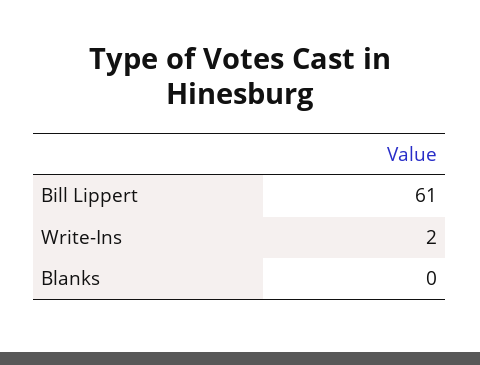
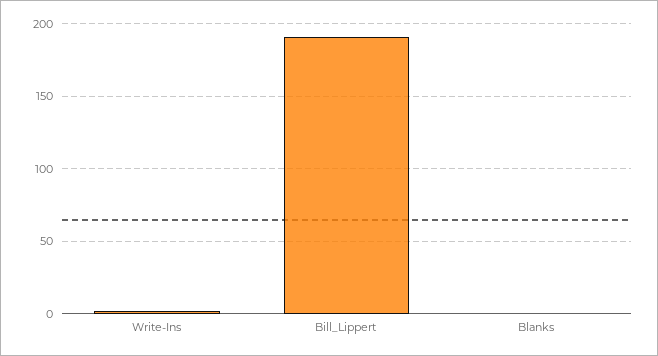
Bill Lippert: 61 -> 190

